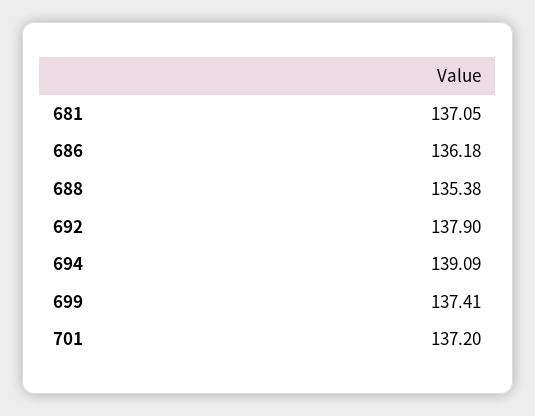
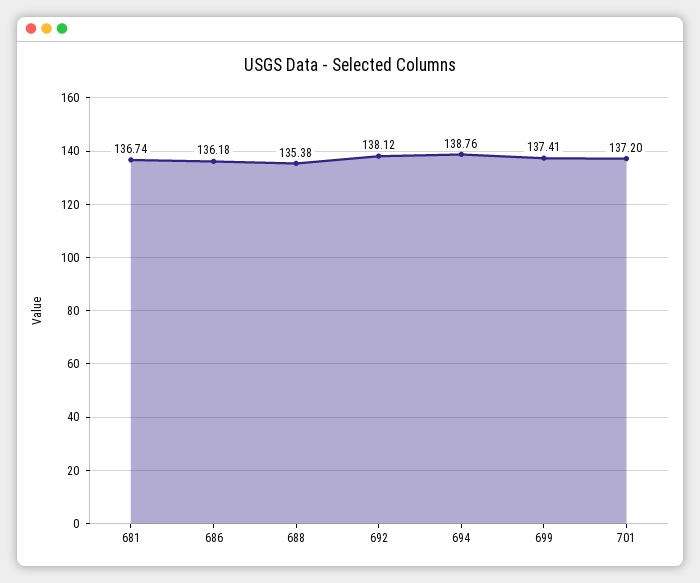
681: 137.05 -> 136.74
692: 137.9 -> 138.12
694: 139.09 -> 138.76

